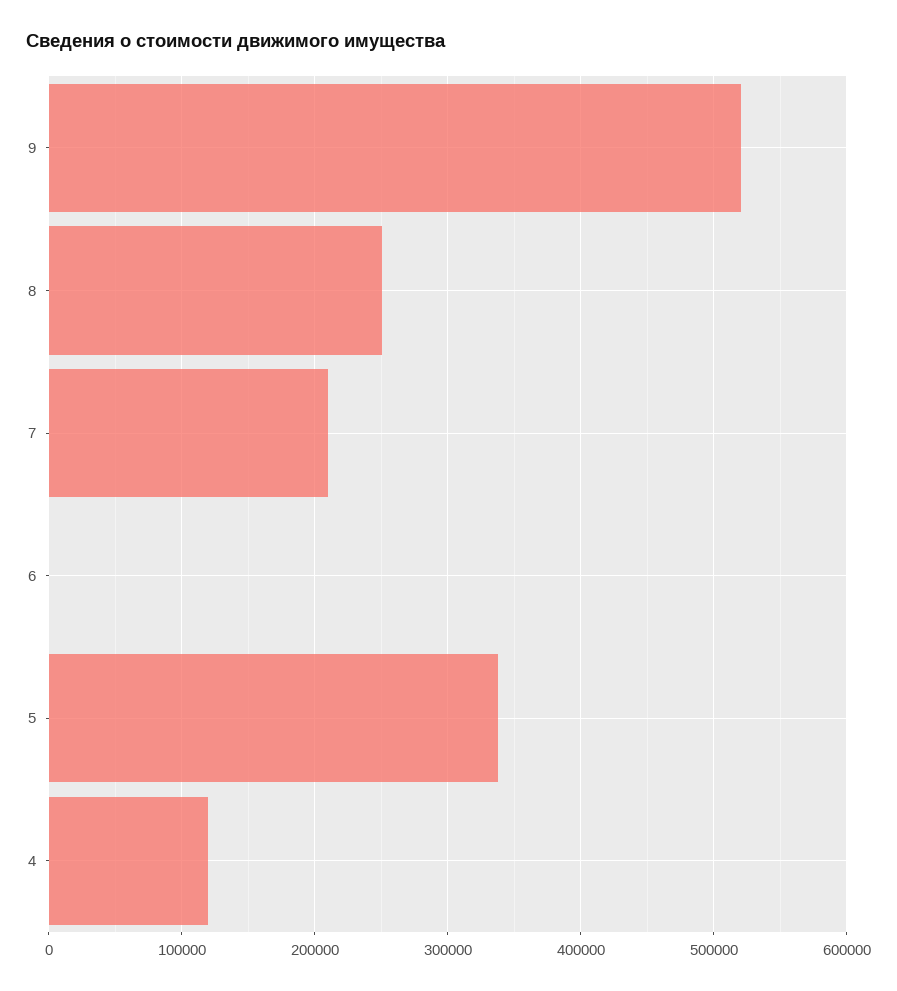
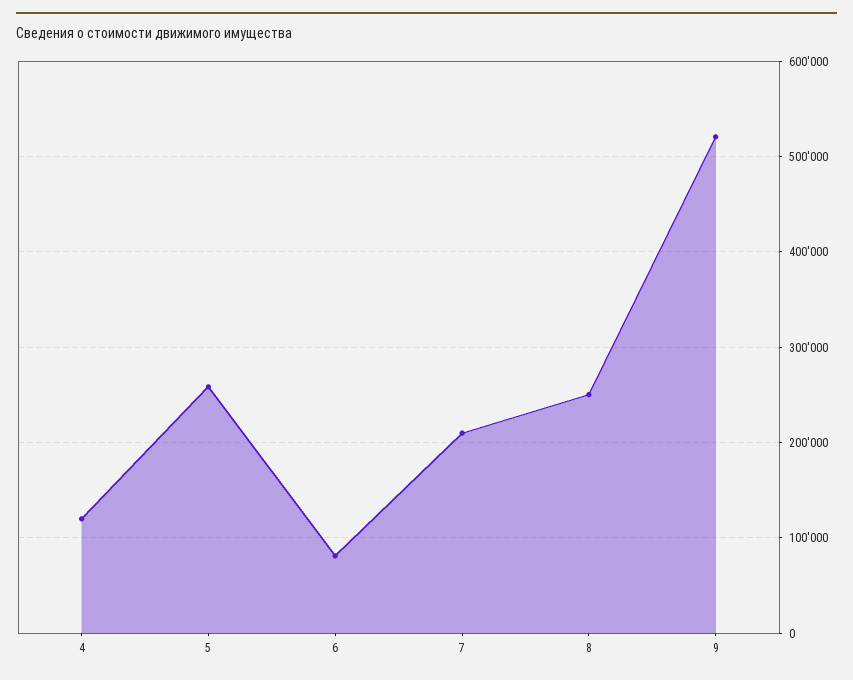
6: 0 -> 80000
5: 340000 -> 260000

